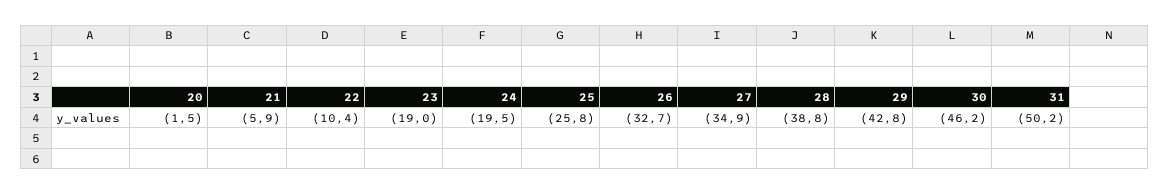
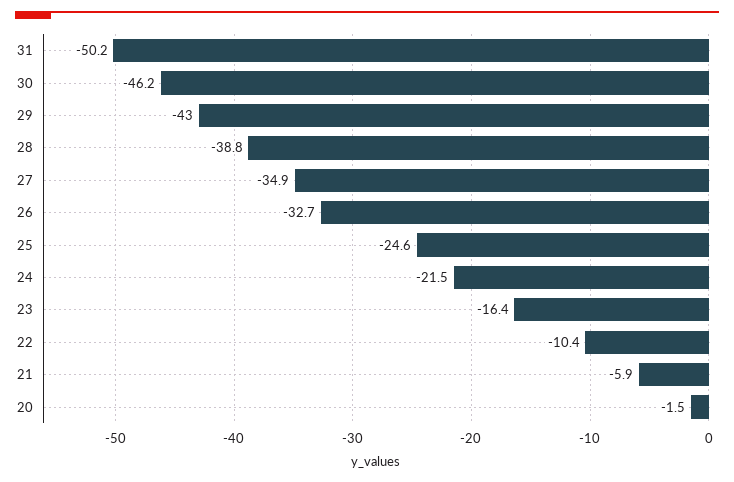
23: -19 -> -16.4
24: -19.5 -> -21.5
25: -25.8 -> -24.6
29: -42.8 -> -43

